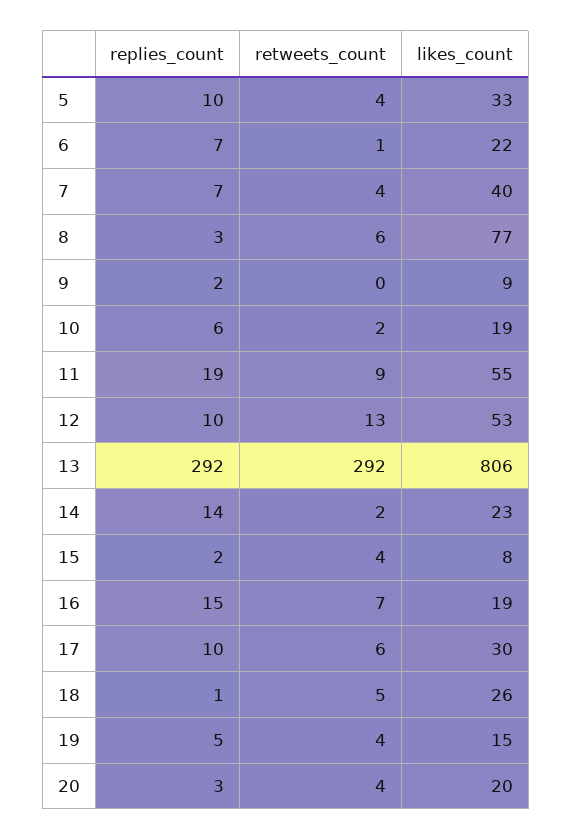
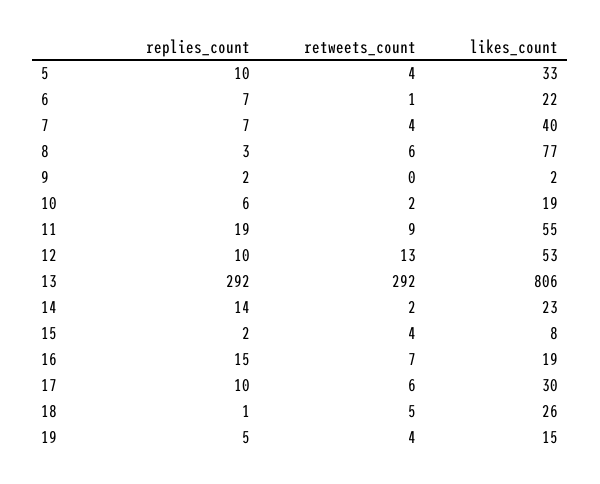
likes_count, 9: 9 -> 2
replies_count, 20: 3 -> none
retweets_count, 20: 4 -> none
likes_count, 20: 20 -> none

